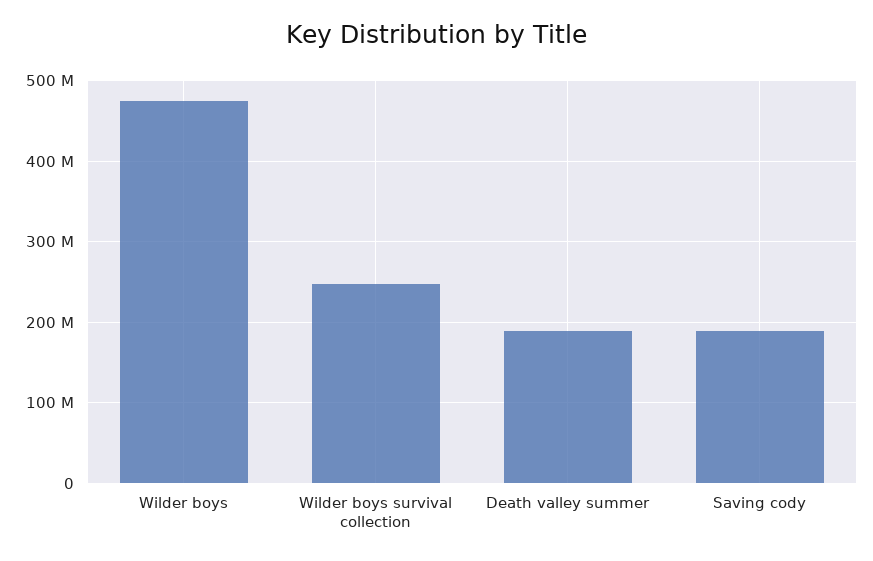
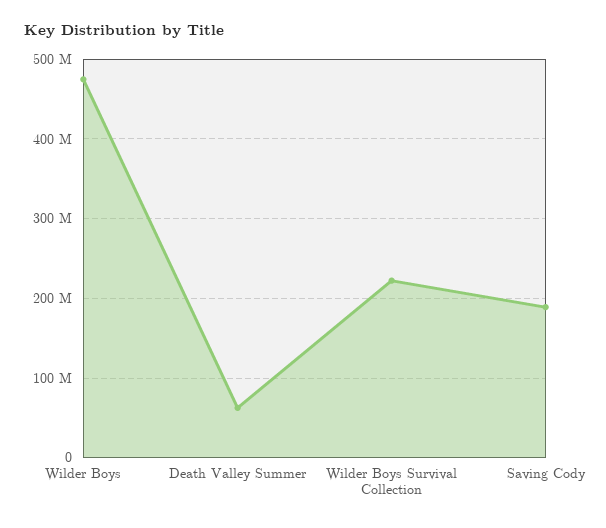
Wilder boys survival collection: 250000000 -> 220000000
Death valley summer: 190000000 -> 60000000

